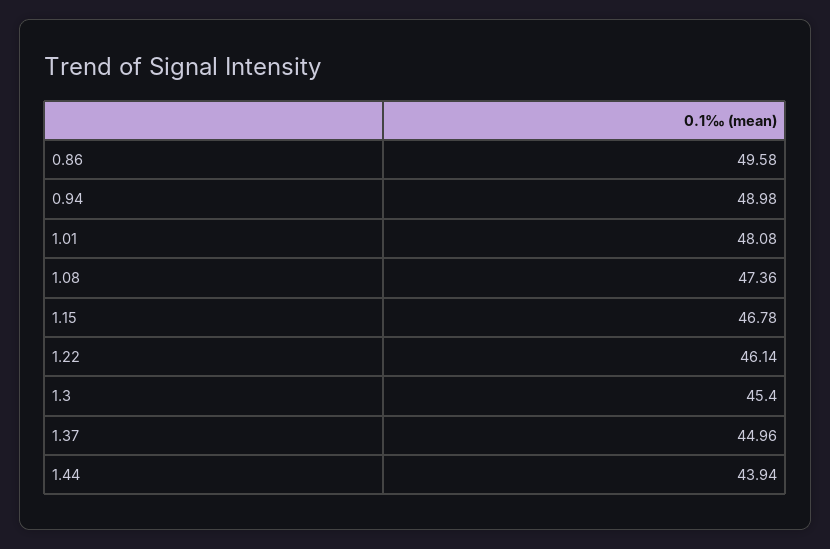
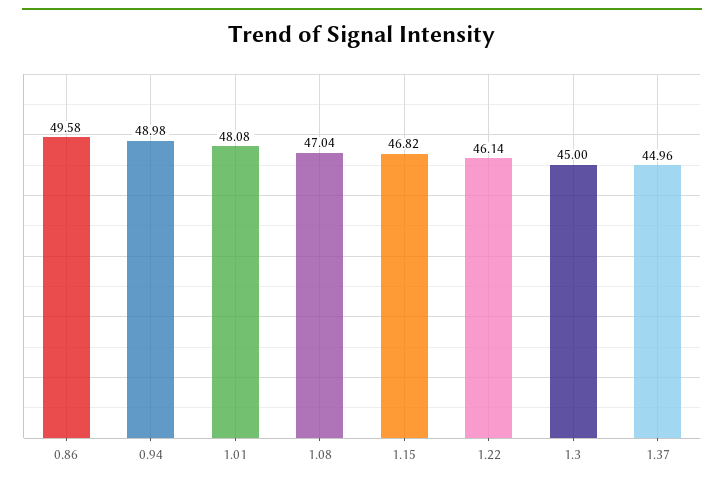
1.08: 47.36 -> 47.04
1.15: 46.78 -> 46.82
1.3: 45.4 -> 45
1.44: 43.94 -> none

